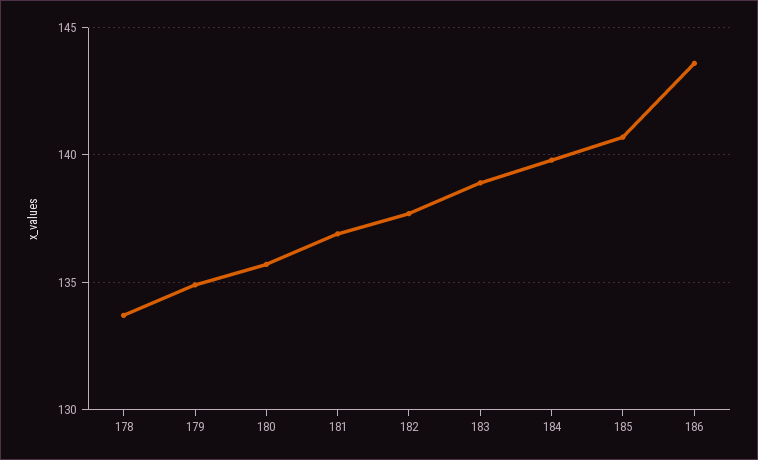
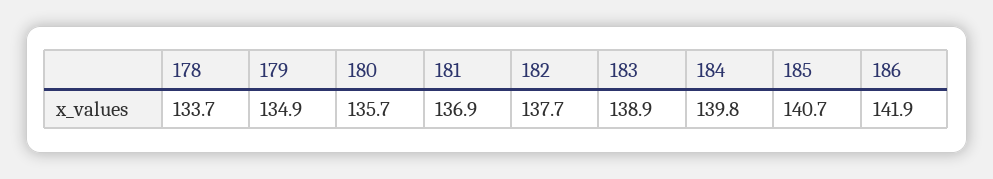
186: 143.5 -> 141.9

